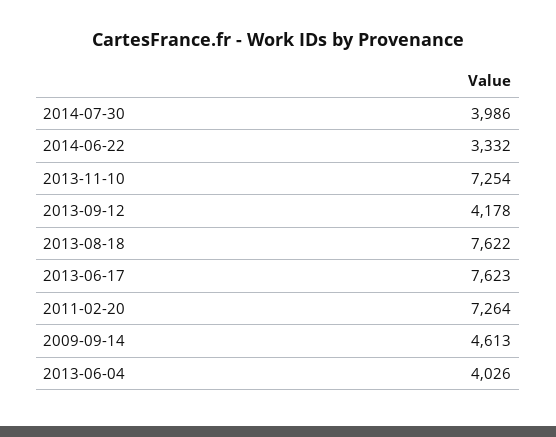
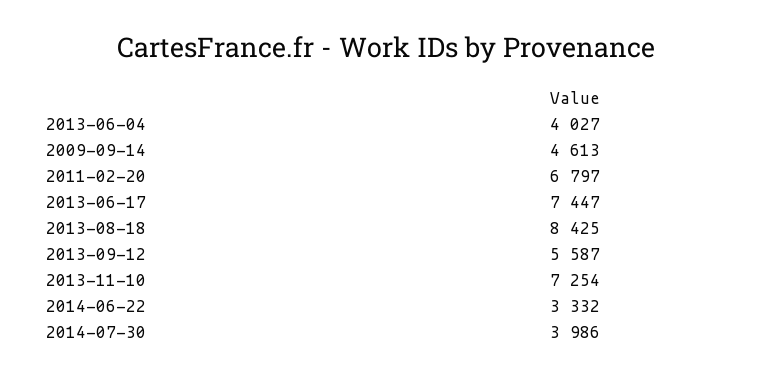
2013-09-12: 4178 -> 5587
2013-08-18: 7622 -> 8425
2013-06-17: 7623 -> 7447
2011-02-20: 7264 -> 6797
2013-06-04: 4026 -> 4027

